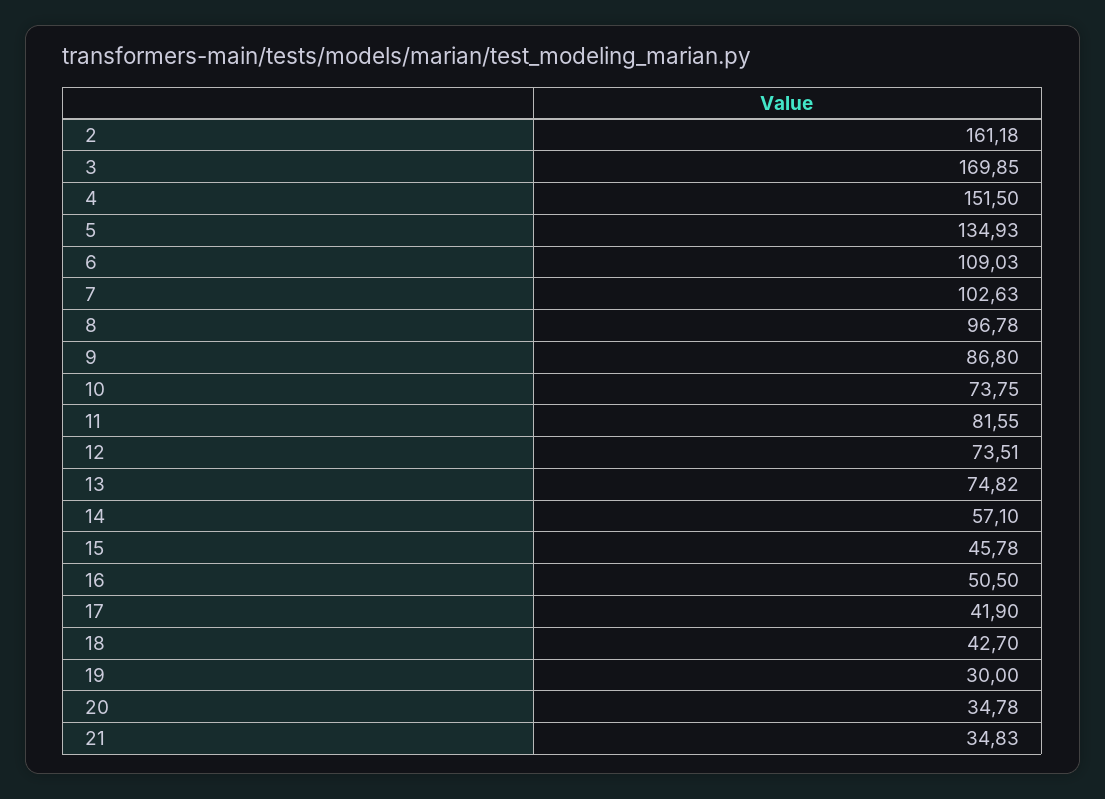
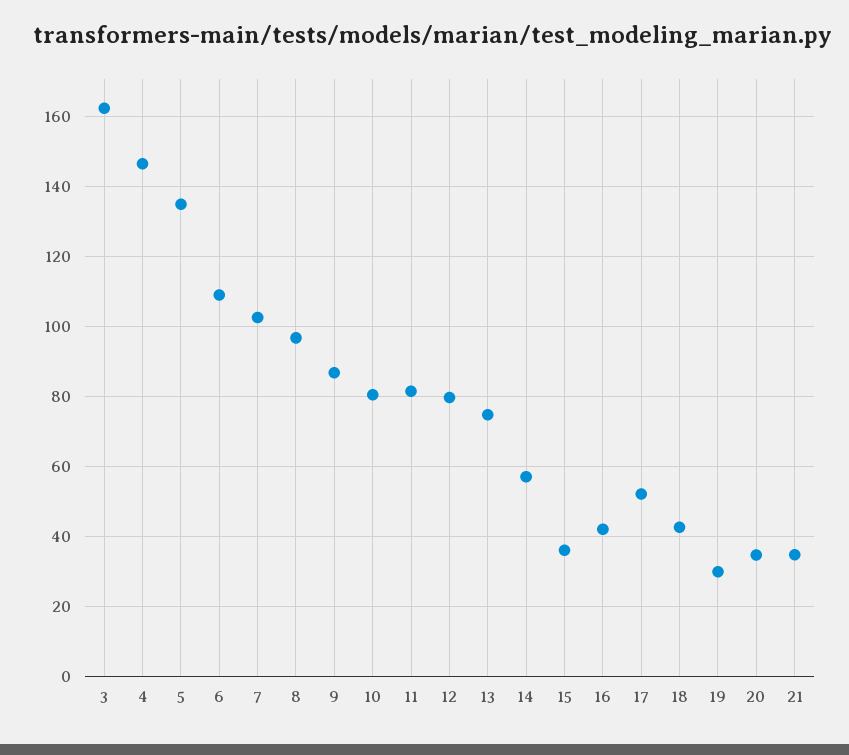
2: 161.18 -> none
3: 169.85 -> 162
4: 151.5 -> 146
10: 73.75 -> 80
12: 73.51 -> 80
15: 45.78 -> 36
16: 50.5 -> 42
17: 41.9 -> 52

